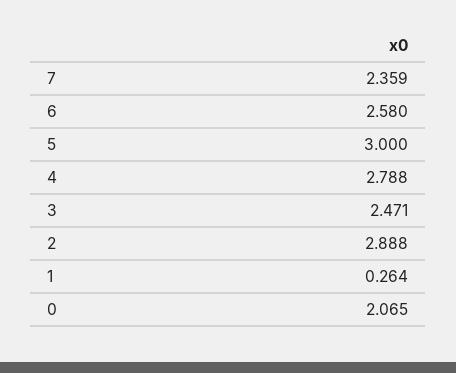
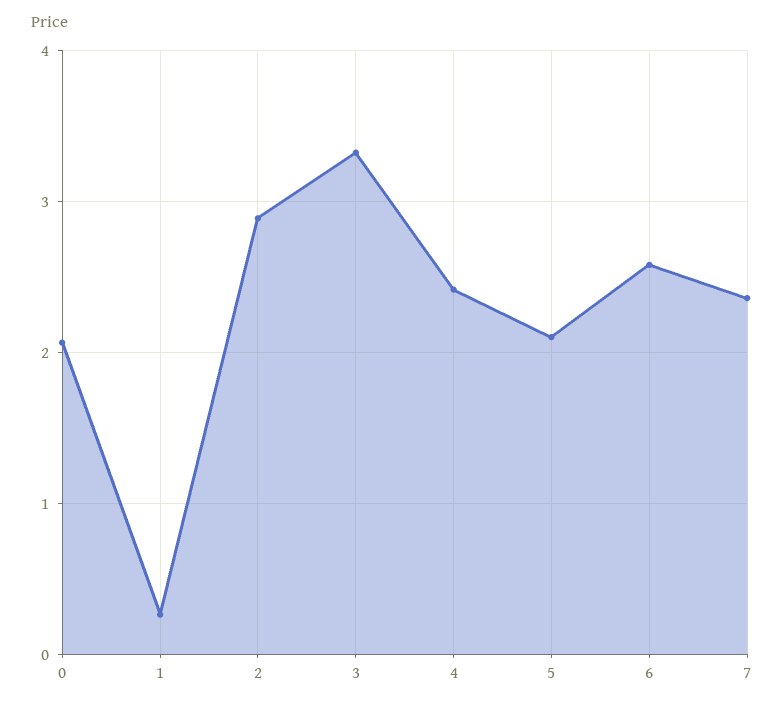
5: 3 -> 2.1
4: 2.788 -> 2.4
3: 2.471 -> 3.3

